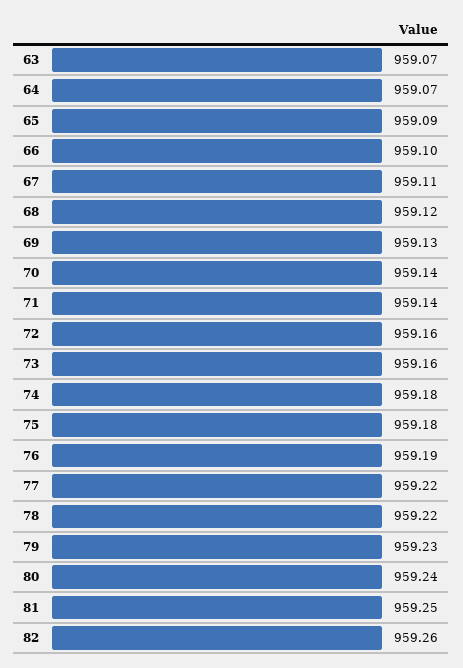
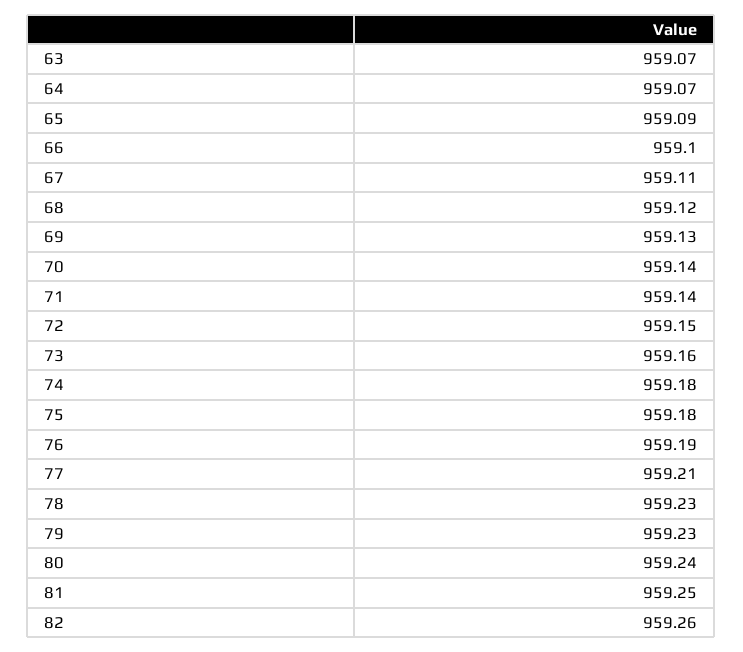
72: 959.16 -> 959.15
77: 959.22 -> 959.21
78: 959.22 -> 959.23

